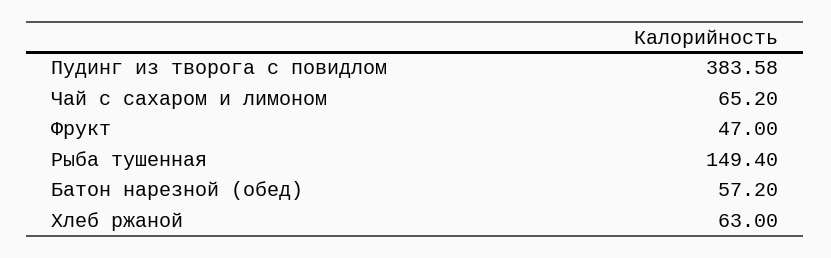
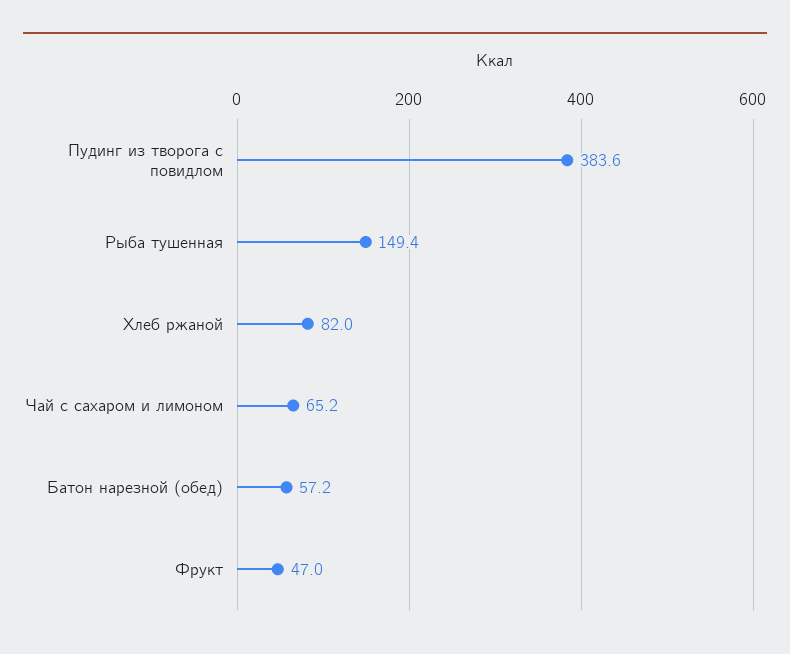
Хлеб ржаной: 63 -> 82

